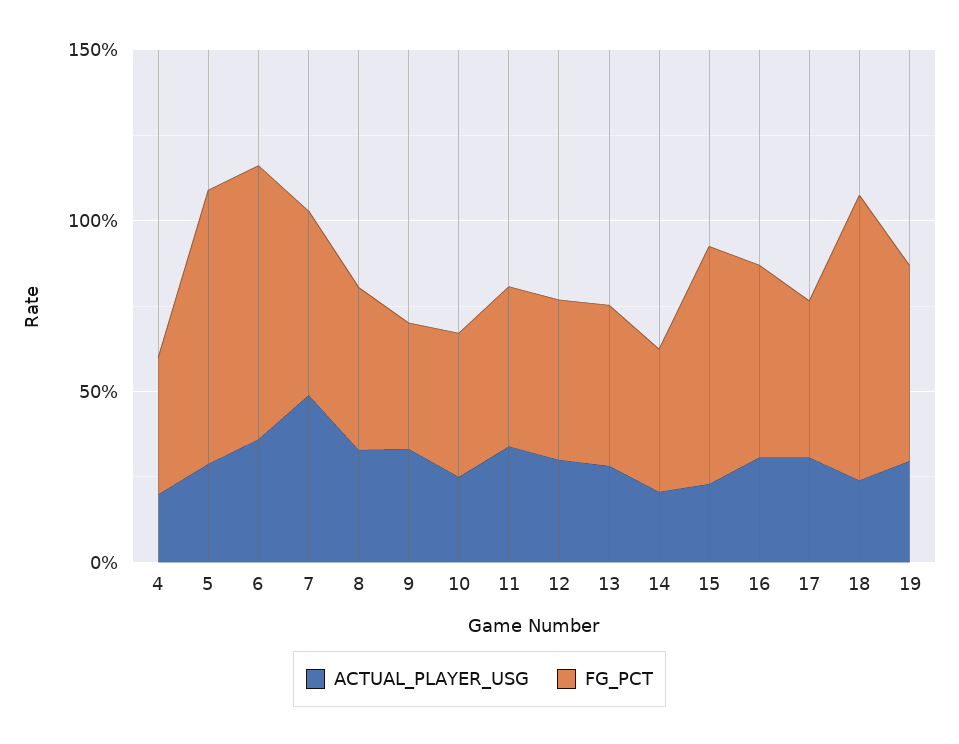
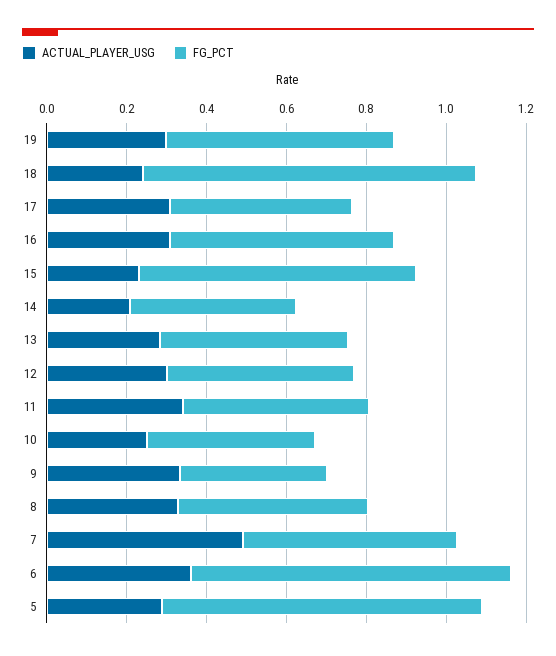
ACTUAL_PLAYER_USG, 4: 0.2 -> none
FG_PCT, 4: 0.4 -> none

